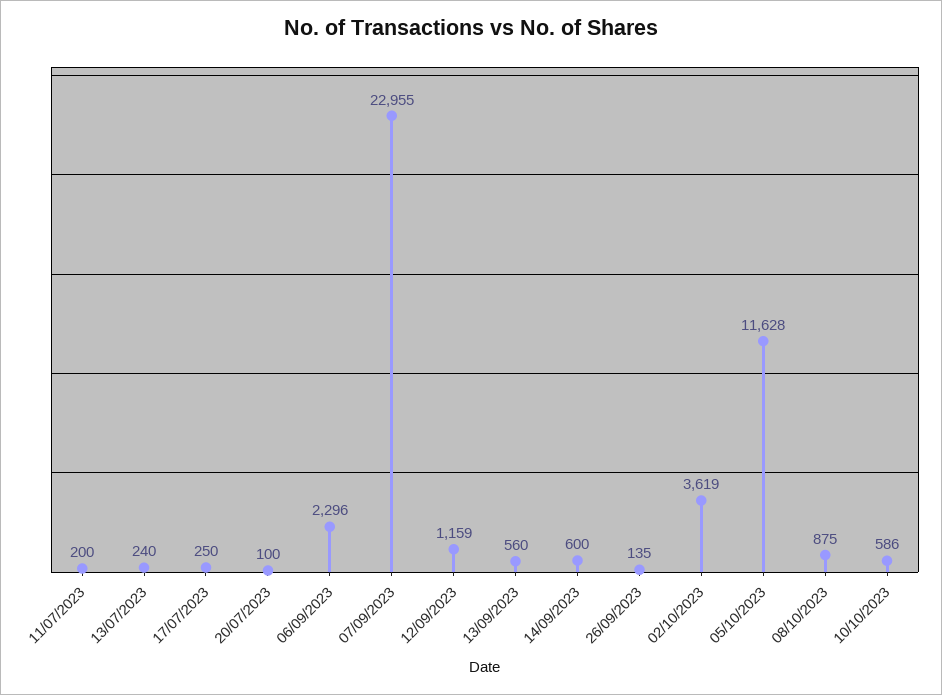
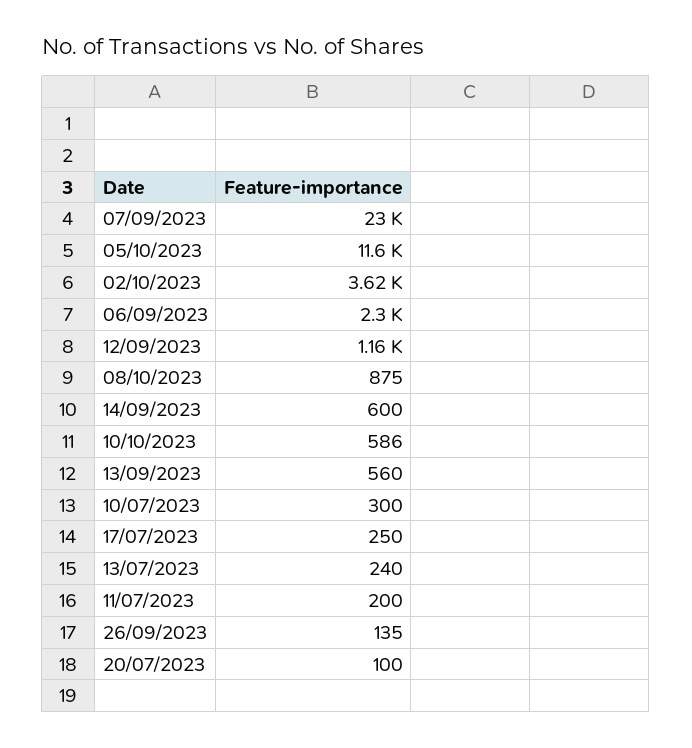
10/07/2023: none -> 300

